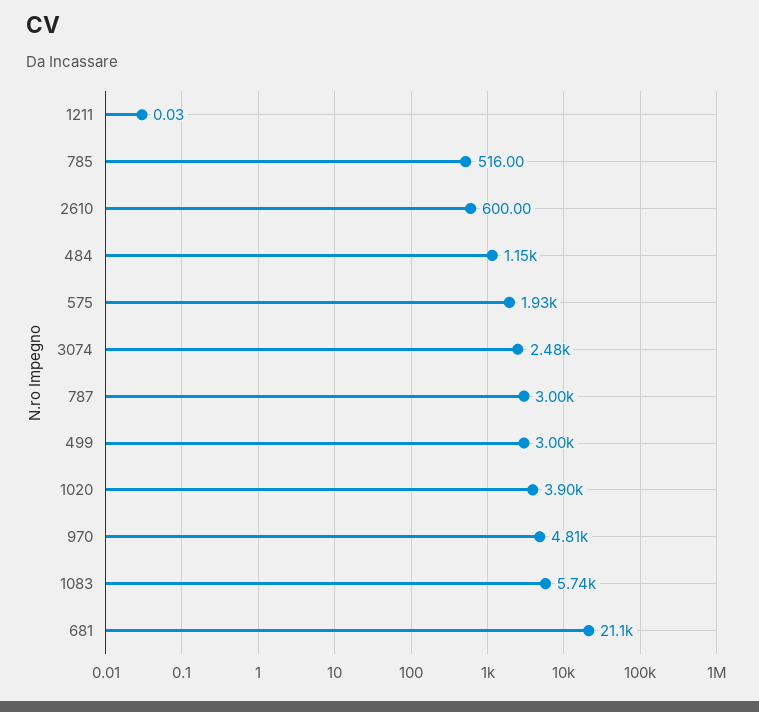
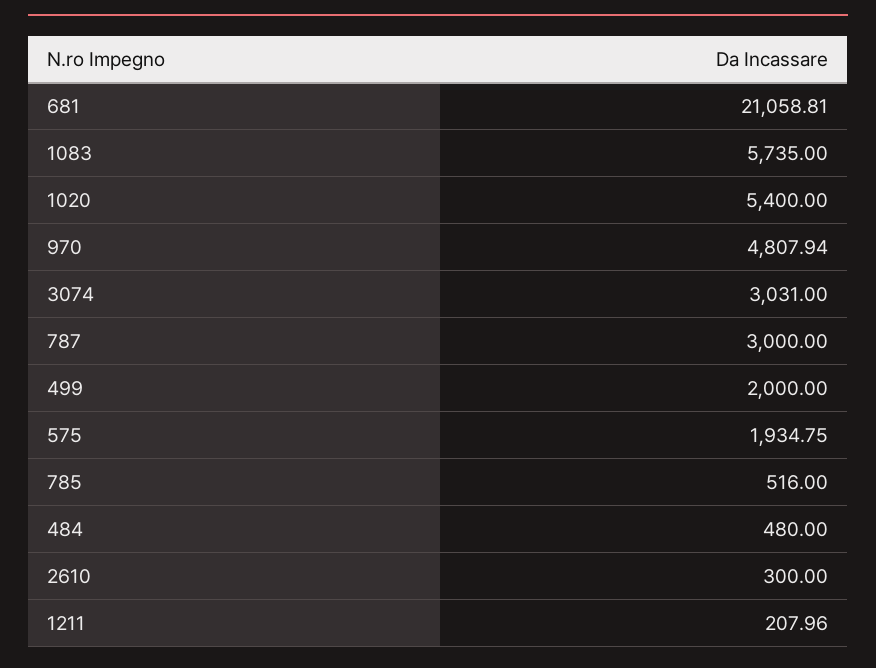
1211: 0.03 -> 207.96
2610: 600 -> 300
484: 1150 -> 480
3074: 2480 -> 3031
499: 3000 -> 2000
1020: 3900 -> 5400

